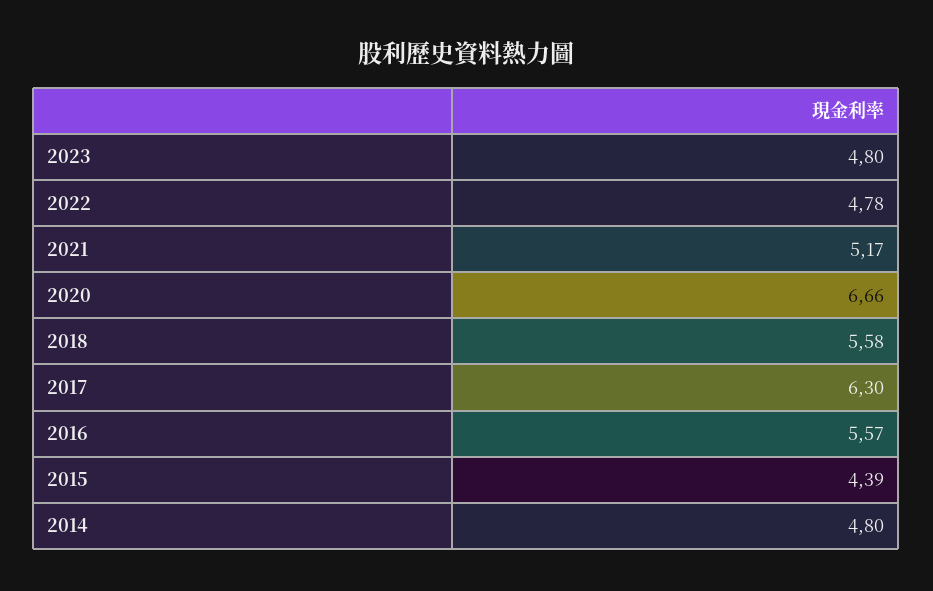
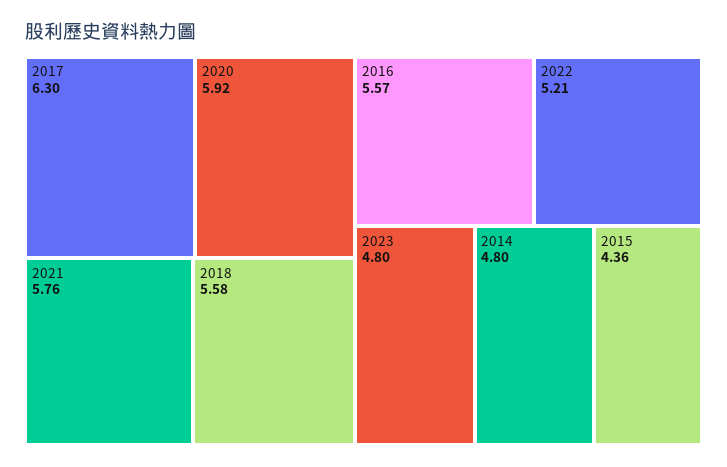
2022: 4.78 -> 5.21
2021: 5.17 -> 5.76
2020: 6.66 -> 5.92
2015: 4.39 -> 4.36

